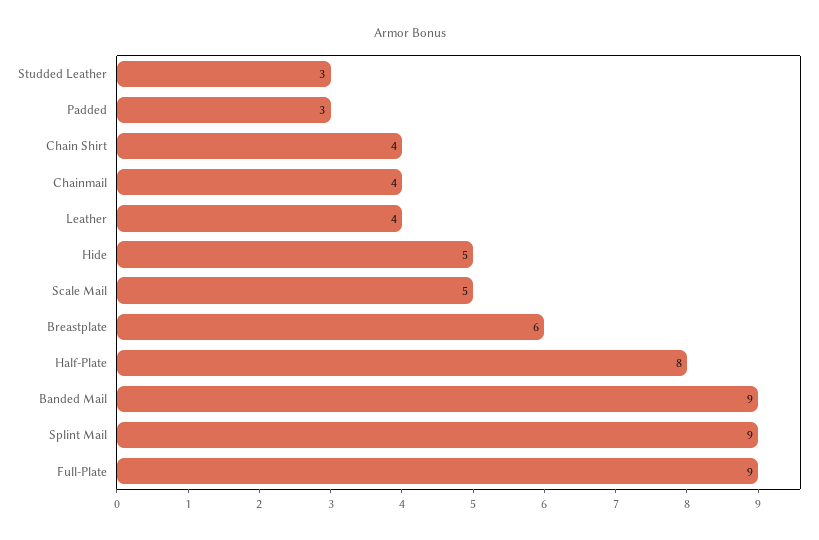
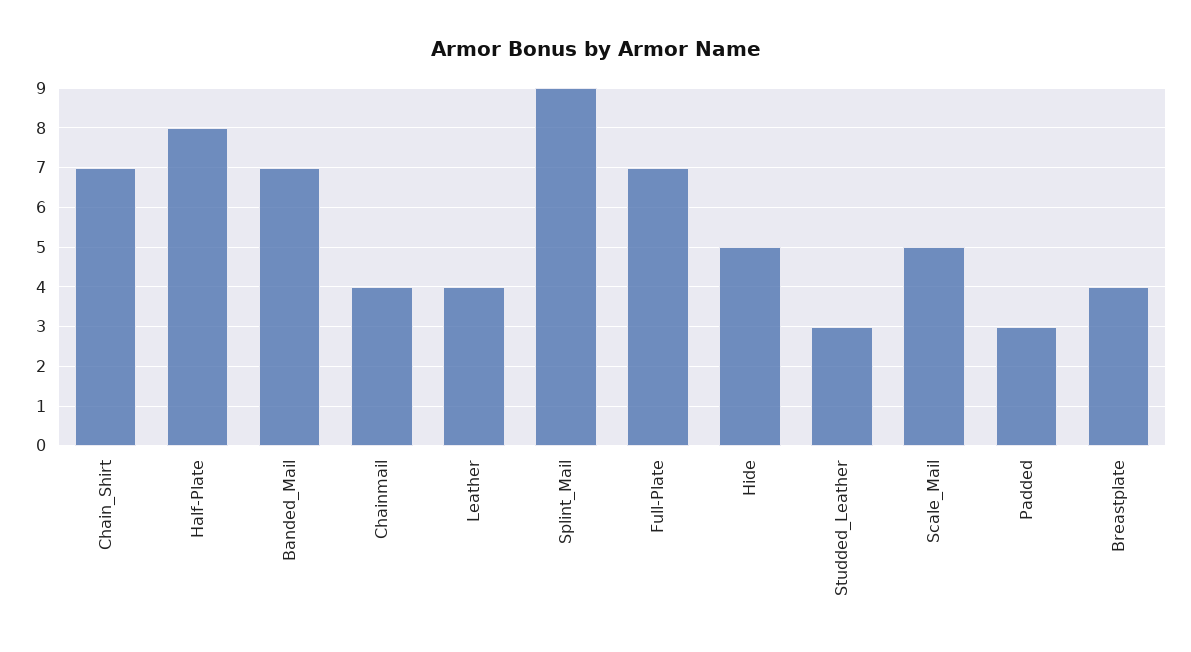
Chain Shirt: 4 -> 7
Breastplate: 6 -> 4
Banded Mail: 9 -> 7
Full-Plate: 9 -> 7

